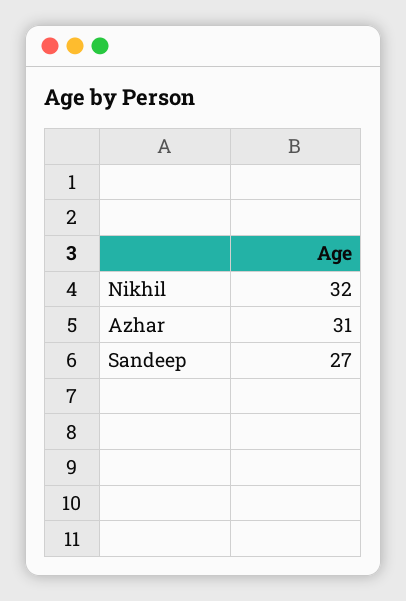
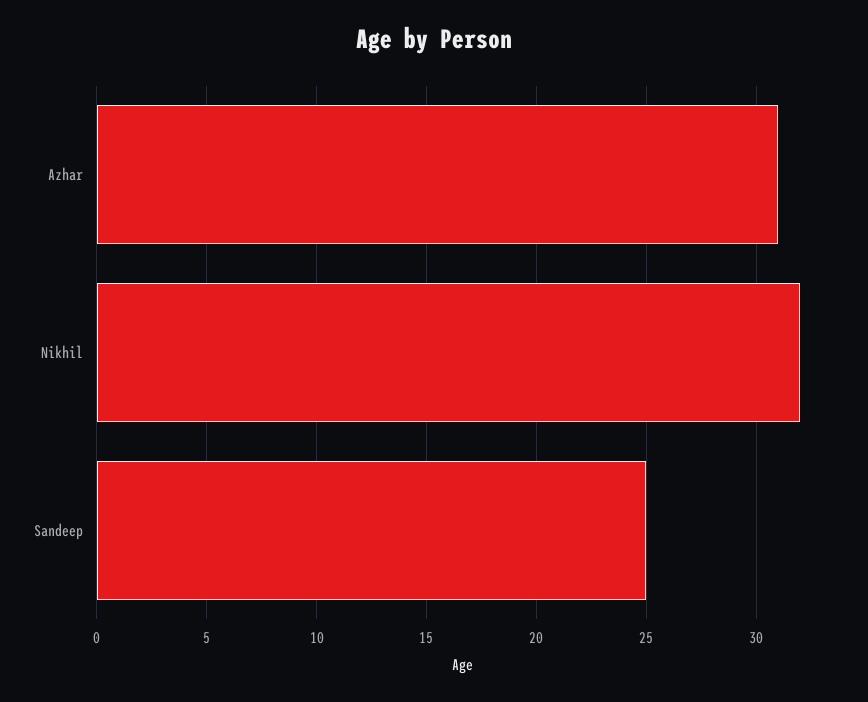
Sandeep: 27 -> 25

